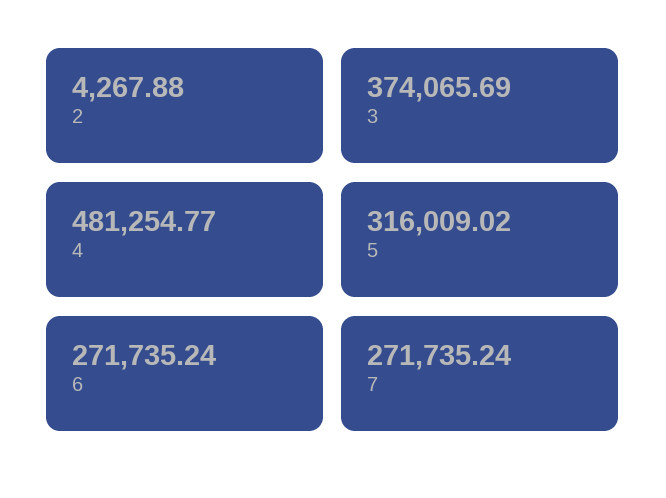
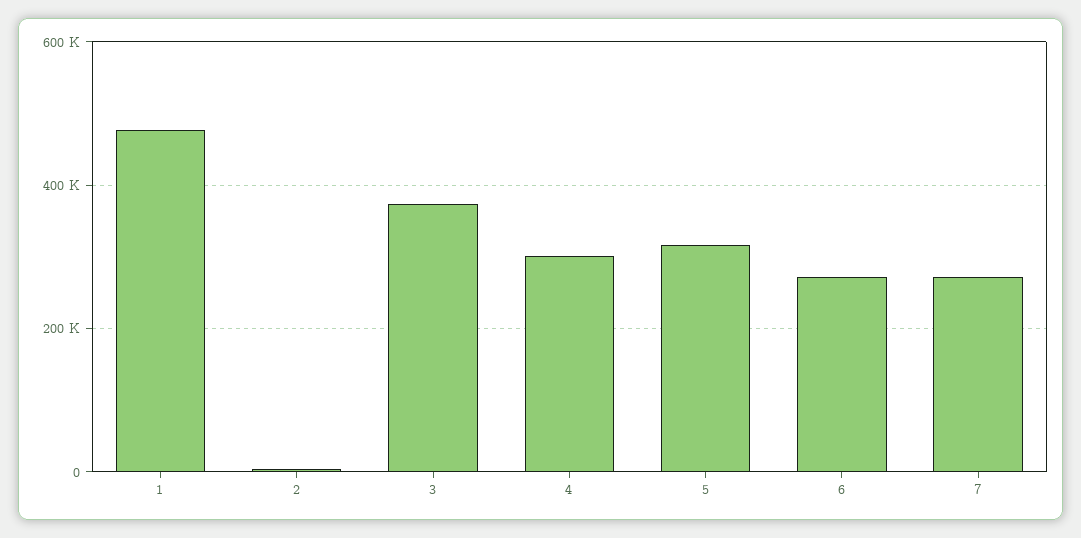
4: 481254.77 -> 300000
1: none -> 480000

